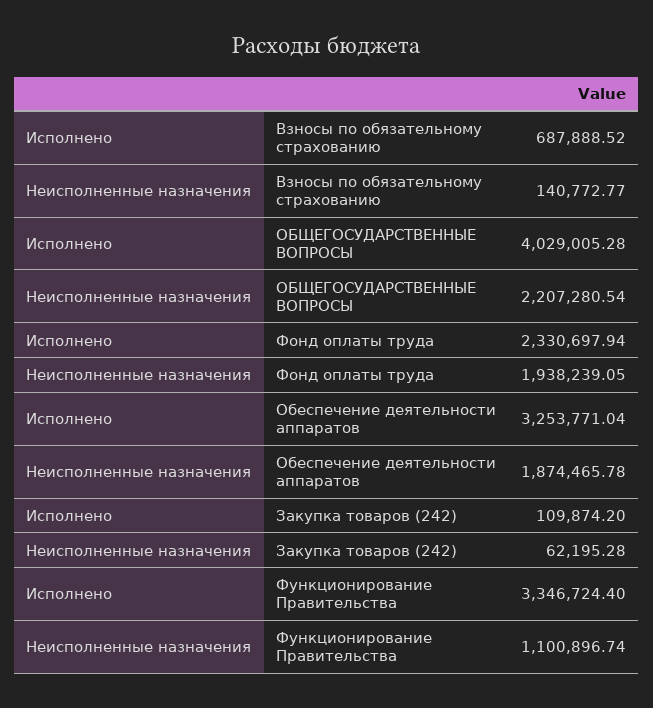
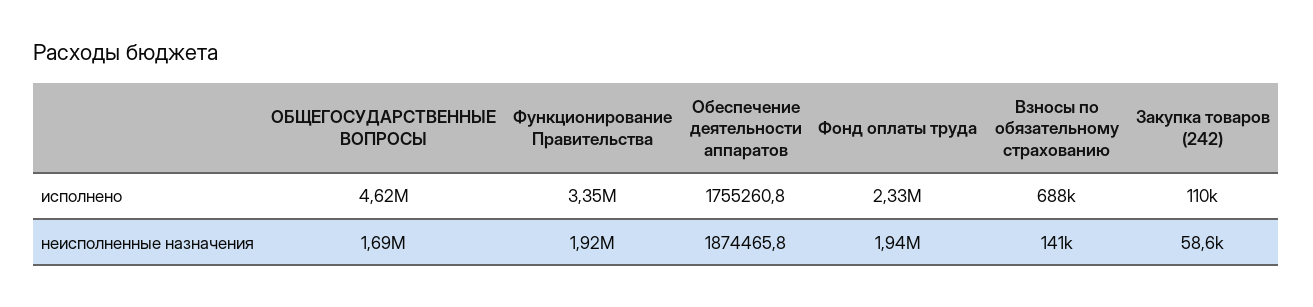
Исполнено, ОБЩЕГОСУДАРСТВЕННЫЕ ВОПРОСЫ: 4029005.28 -> 4620000
Неисполненные назначения, ОБЩЕГОСУДАРСТВЕННЫЕ ВОПРОСЫ: 2207280.54 -> 1690000
Исполнено, Обеспечение деятельности аппаратов: 3253771.04 -> 1755260.8
Неисполненные назначения, Закупка товаров (242): 62195.28 -> 58600
Неисполненные назначения, Функционирование Правительства: 1100896.74 -> 1920000

